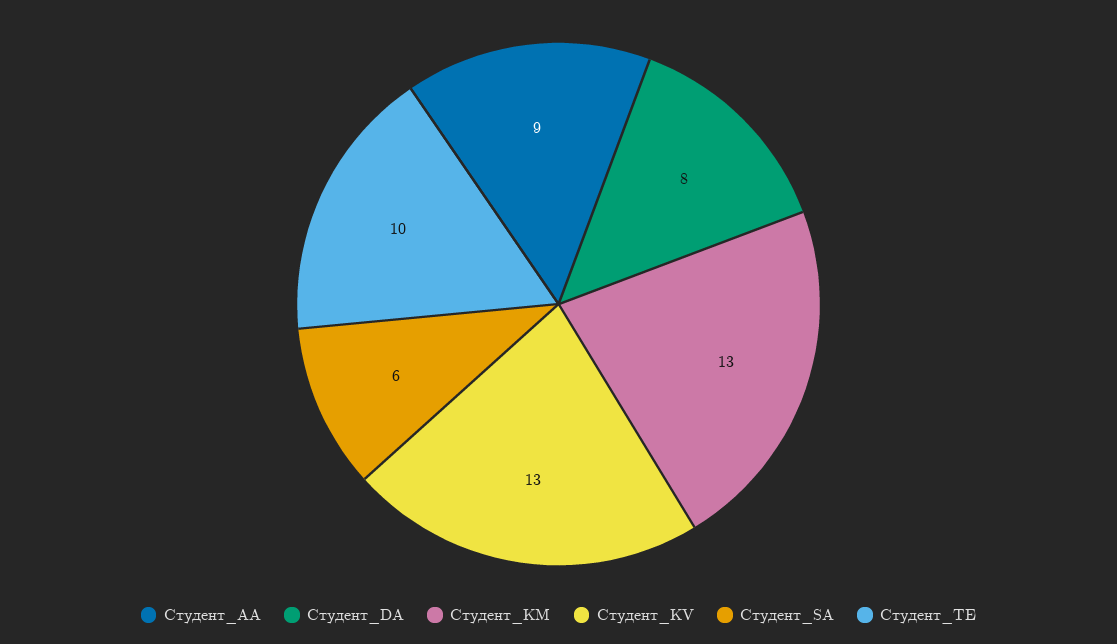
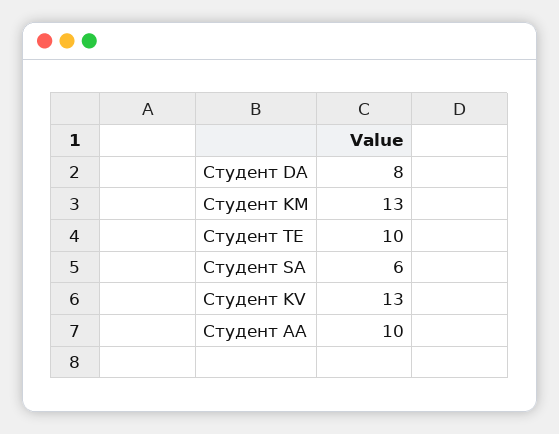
Студент_AA: 9 -> 10

